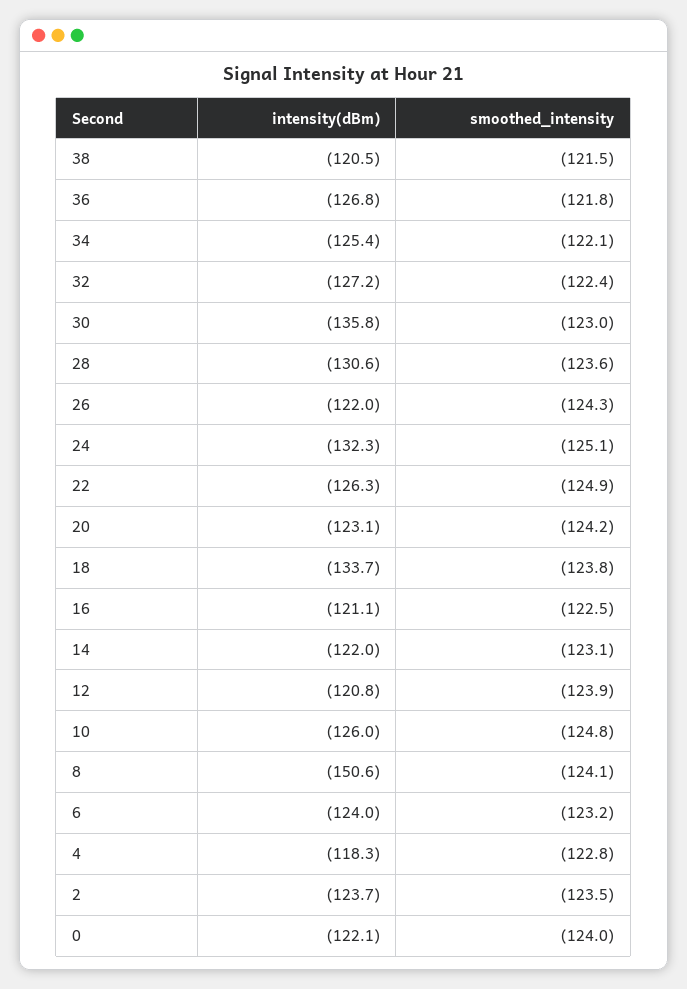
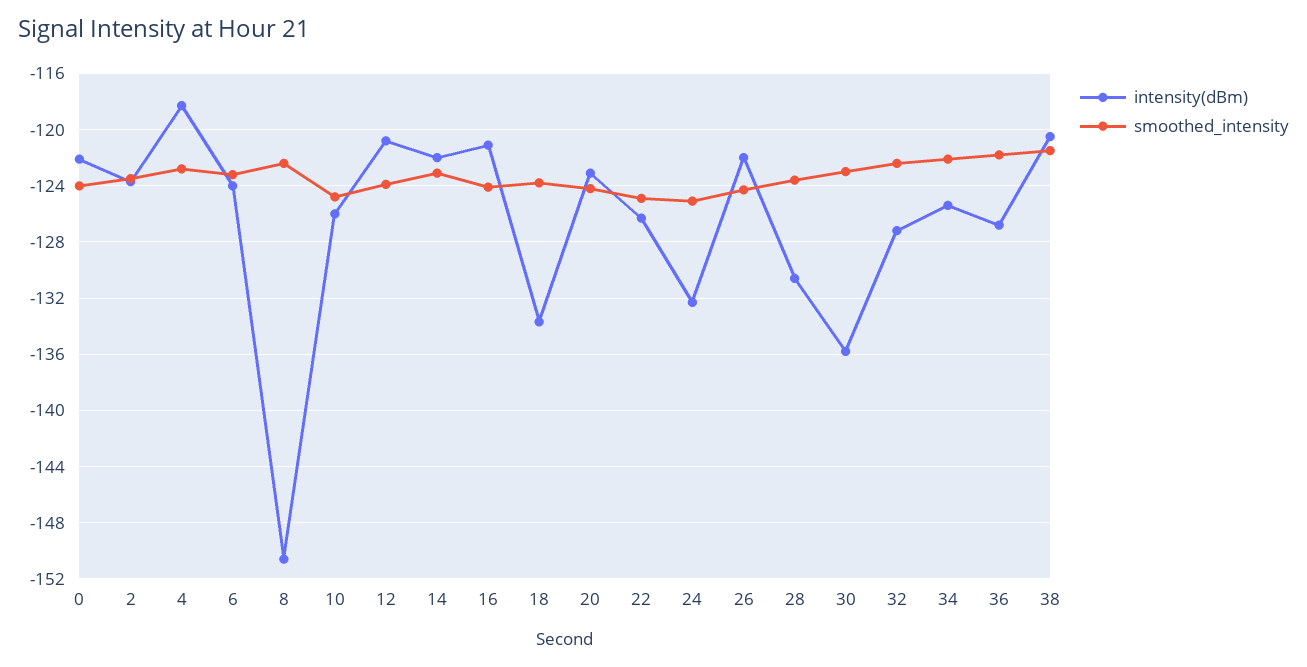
smoothed_intensity, 16: -122.5 -> -124
smoothed_intensity, 8: -124.1 -> -122.5

